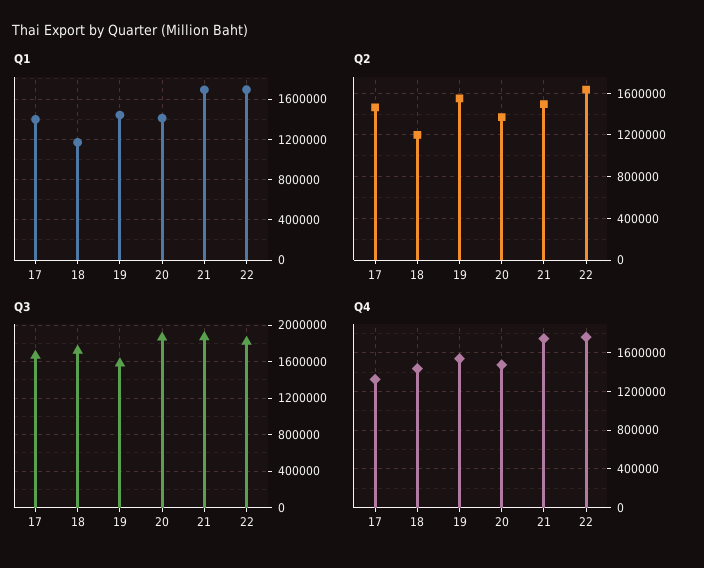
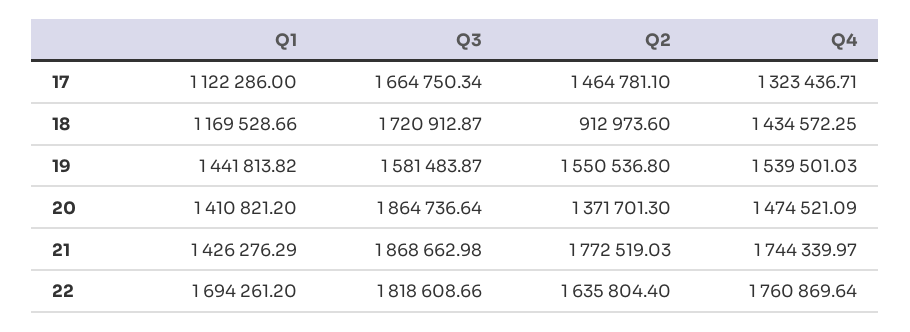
Q1, 17: 1400000 -> 1122286
Q1, 21: 1700000 -> 1426276.29
Q2, 18: 1200000 -> 912973.6
Q2, 21: 1500000 -> 1772519.03

